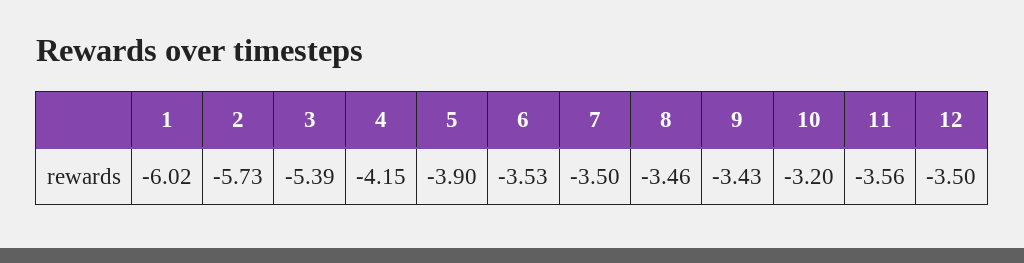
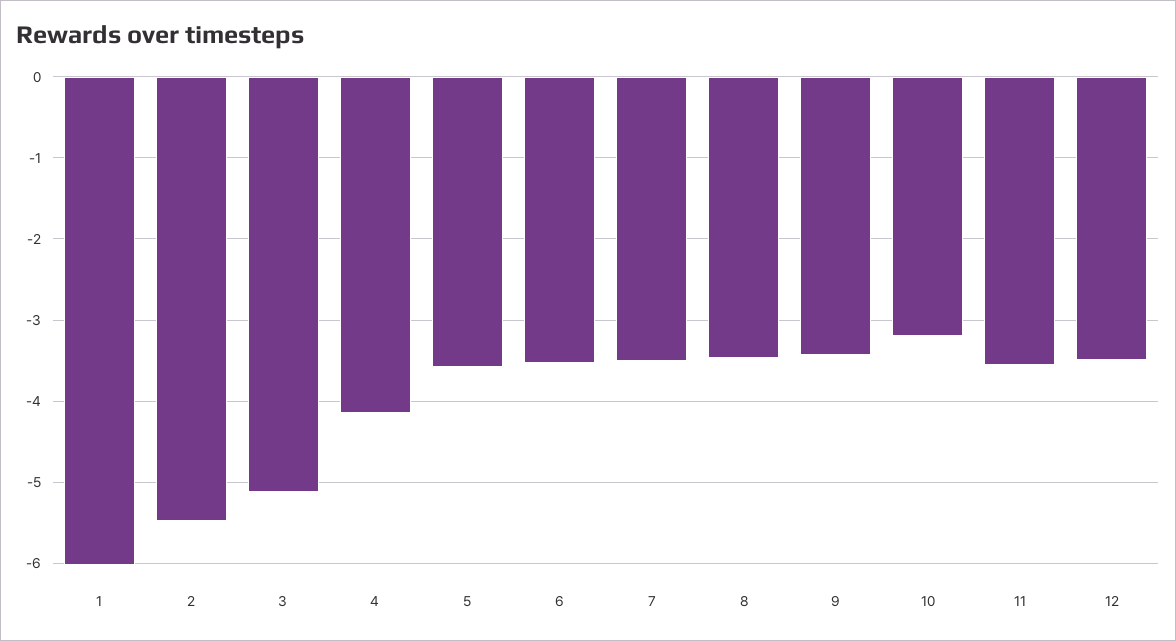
2: -5.73 -> -5.5
3: -5.39 -> -5.1
5: -3.9 -> -3.6

